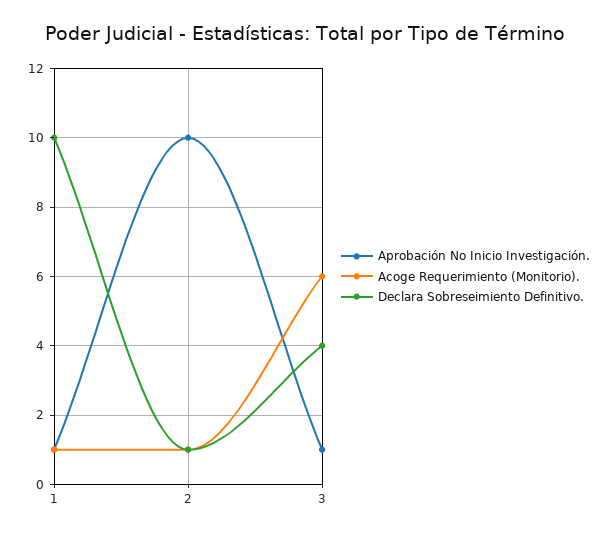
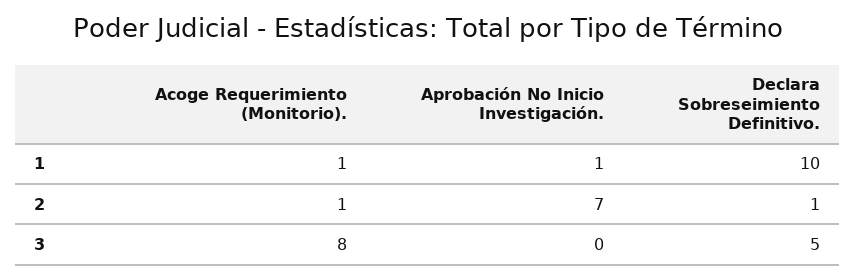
Aprobación No Inicio Investigación., 2: 10 -> 7
Aprobación No Inicio Investigación., 3: 1 -> 0
Acoge Requerimiento (Monitorio)., 3: 6 -> 8
Declara Sobreseimiento Definitivo., 3: 4 -> 5

